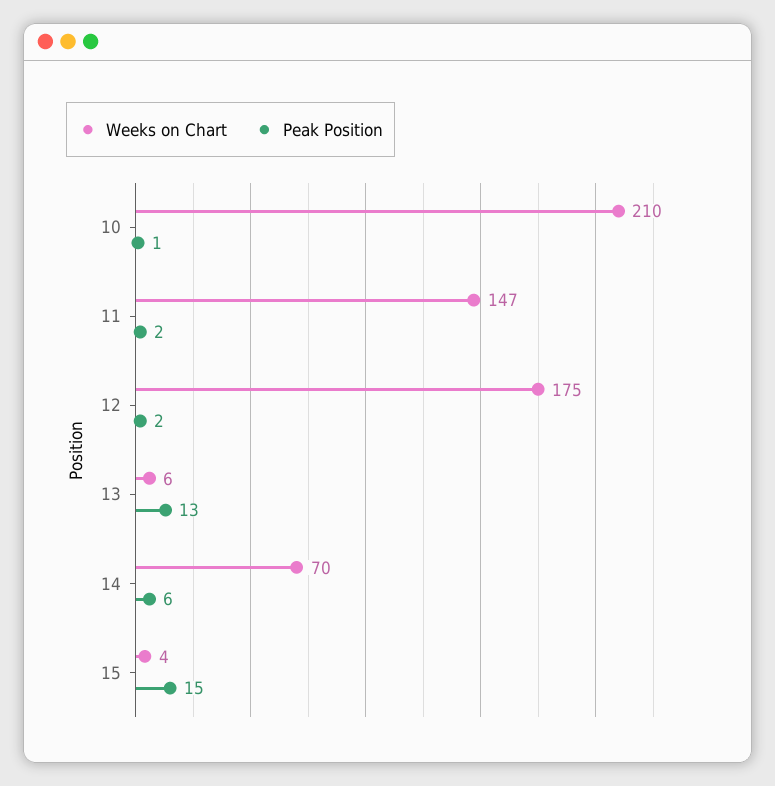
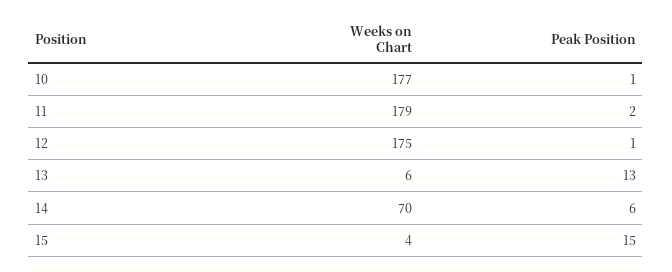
Weeks on Chart, 10: 210 -> 177
Weeks on Chart, 11: 147 -> 179
Peak Position, 12: 2 -> 1

